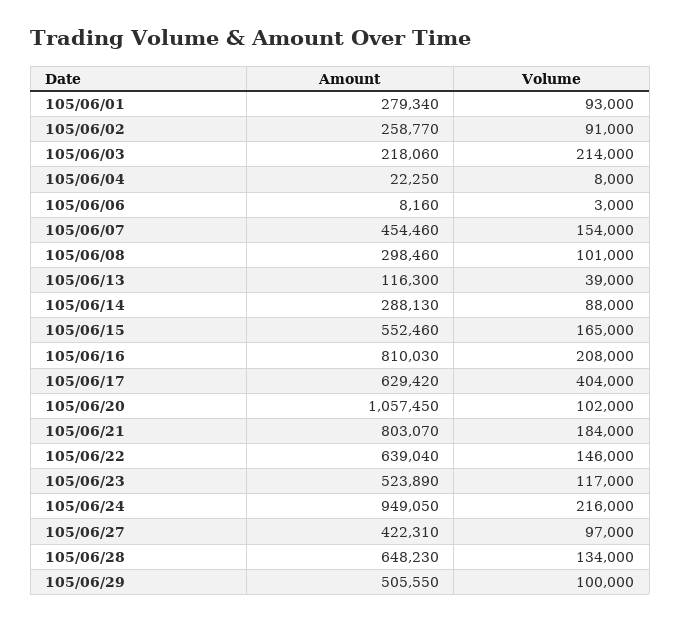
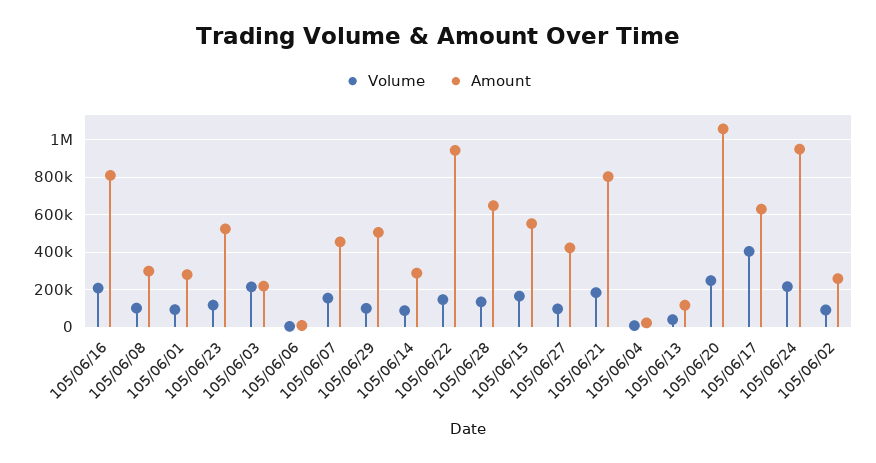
Volume, 105/06/20: 102000 -> 250000
Amount, 105/06/22: 639040 -> 950000

